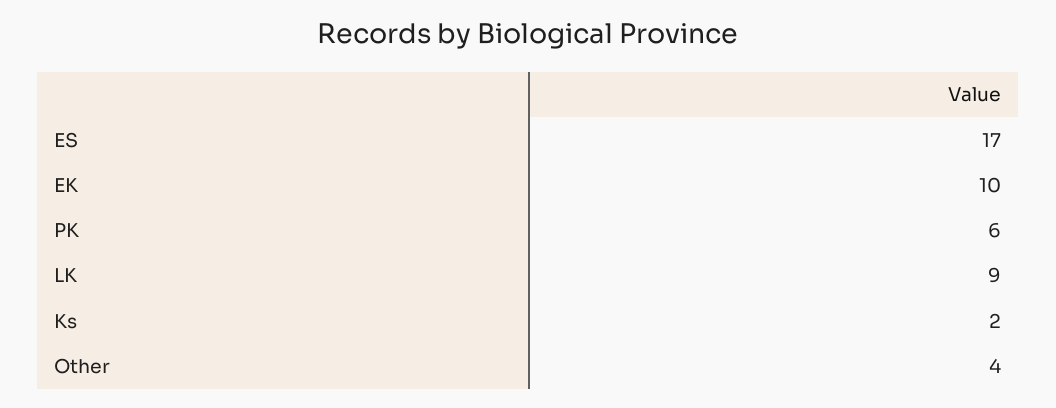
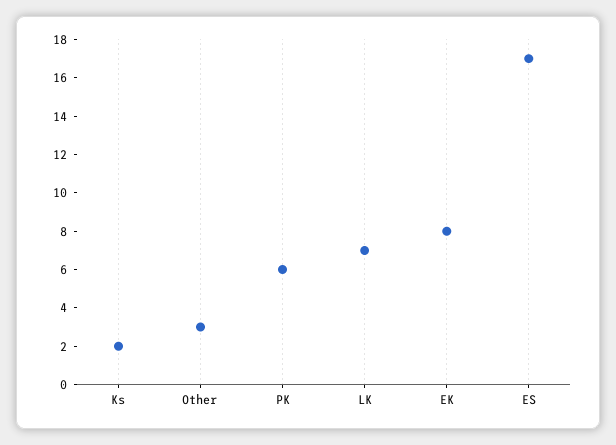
EK: 10 -> 8
LK: 9 -> 7
Other: 4 -> 3

